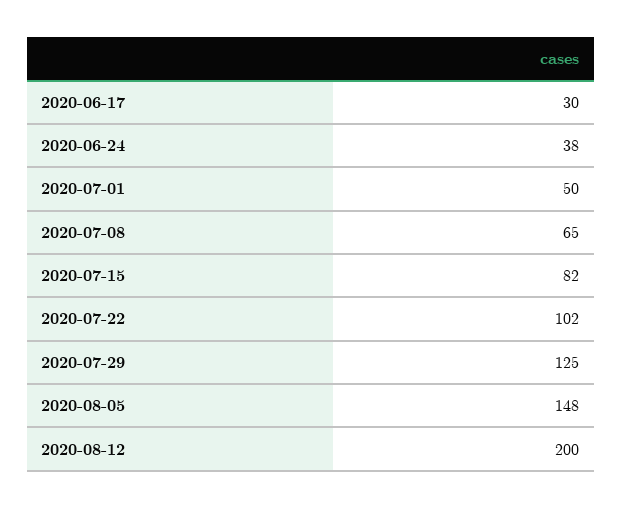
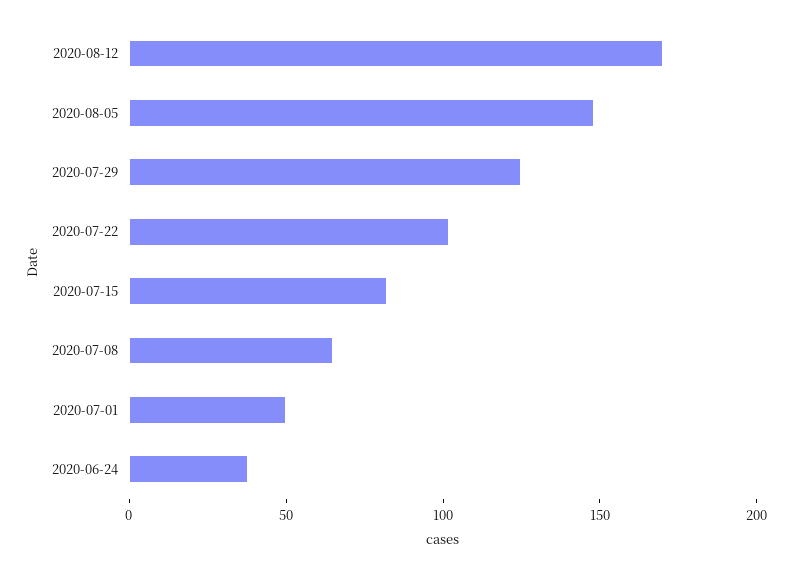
2020-06-17: 30 -> none
2020-08-12: 200 -> 170

